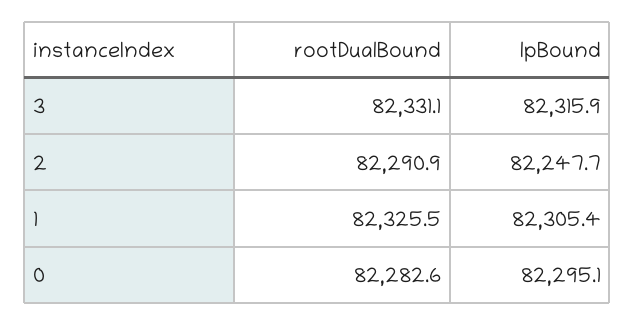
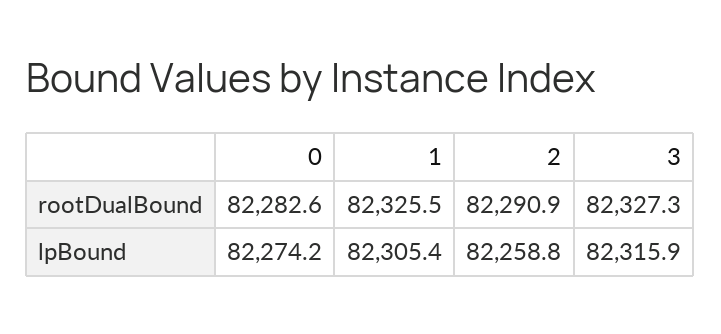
rootDualBound, 3: 82331.1 -> 82327.3
lpBound, 2: 82247.7 -> 82258.8
lpBound, 0: 82295.1 -> 82274.2

